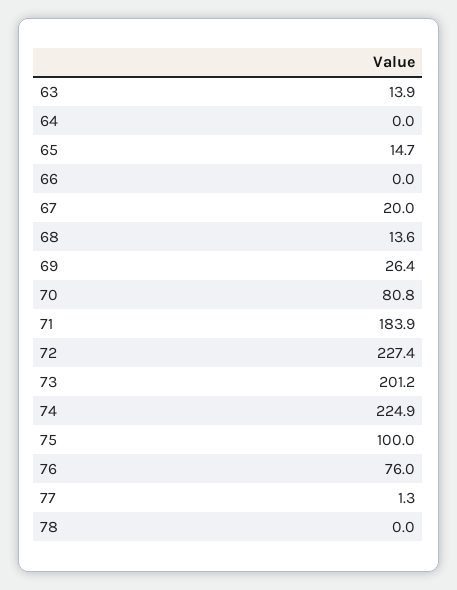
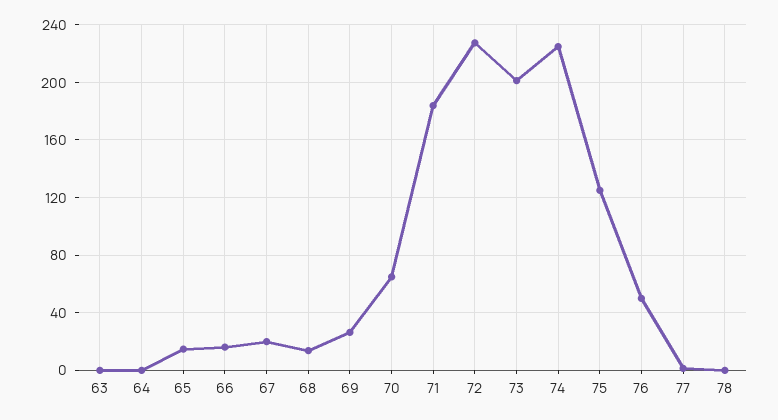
63: 13.9 -> 0
66: 0 -> 15
70: 80.8 -> 65
75: 100 -> 125
76: 76 -> 50

